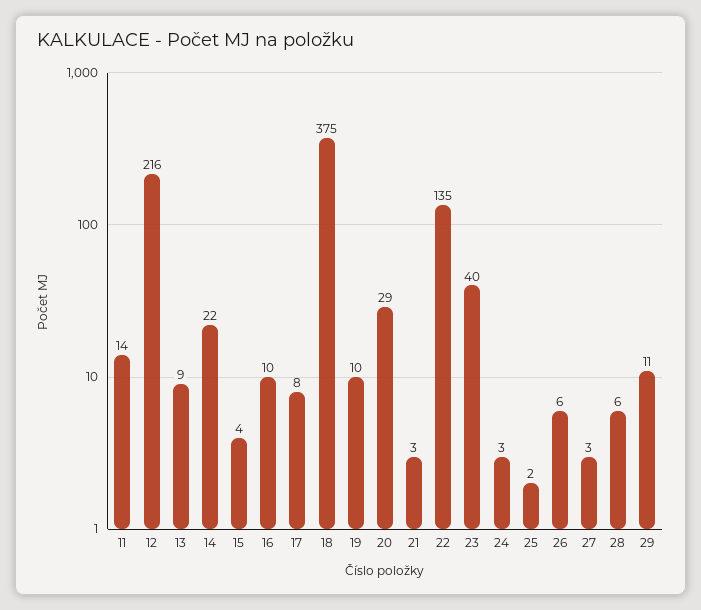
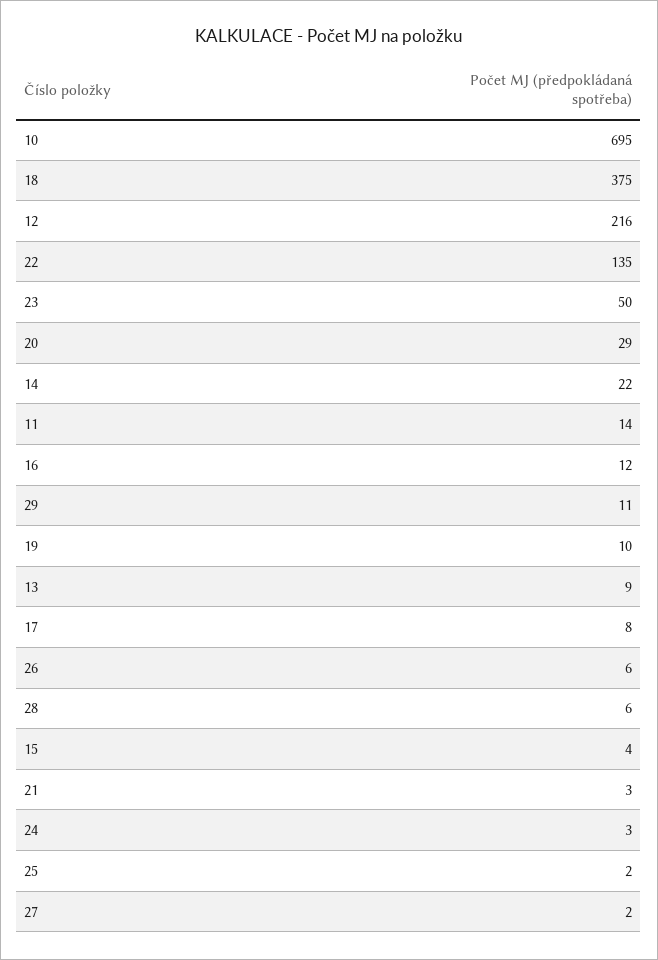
16: 10 -> 12
23: 40 -> 50
27: 3 -> 2
10: none -> 695

